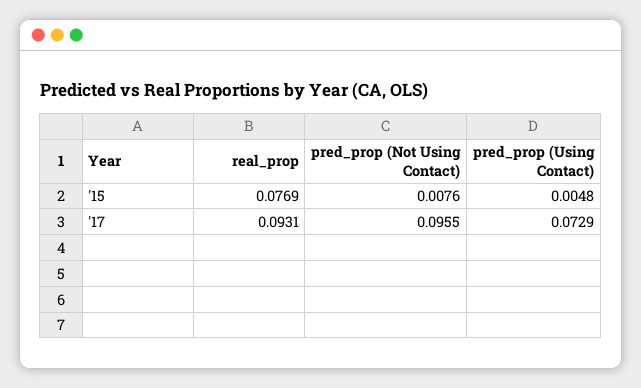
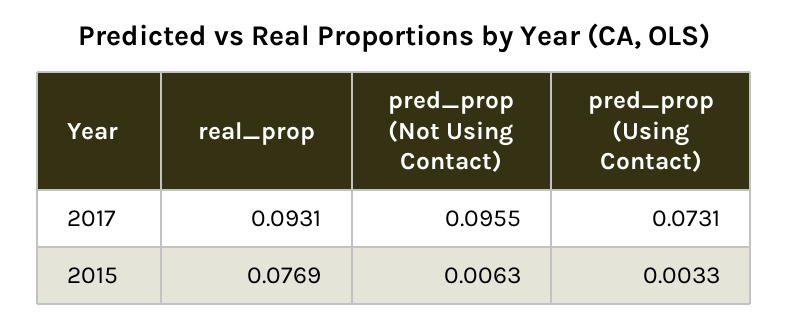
pred_prop (Not Using Contact), '15: 0.0076 -> 0.0063
pred_prop (Using Contact), '15: 0.0048 -> 0.0033
pred_prop (Using Contact), '17: 0.0729 -> 0.0731

